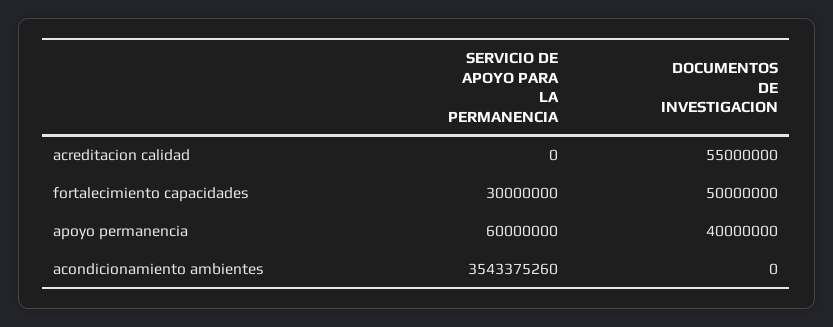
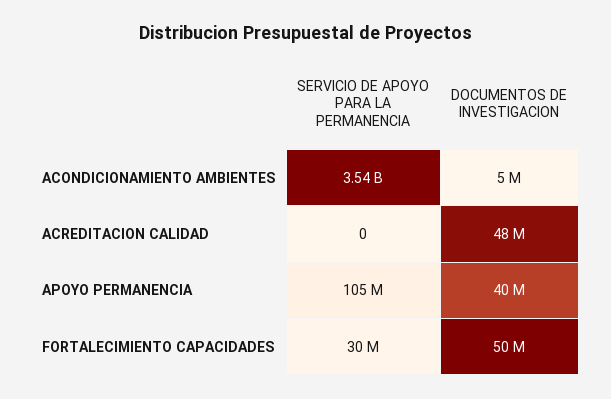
DOCUMENTOS DE INVESTIGACION, acreditacion calidad: 55000000 -> 48000000
SERVICIO DE APOYO PARA LA PERMANENCIA, apoyo permanencia: 60000000 -> 105000000
DOCUMENTOS DE INVESTIGACION, acondicionamiento ambientes: 0 -> 5000000

